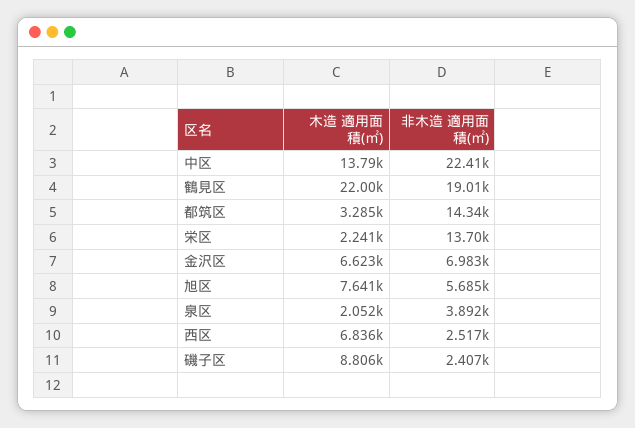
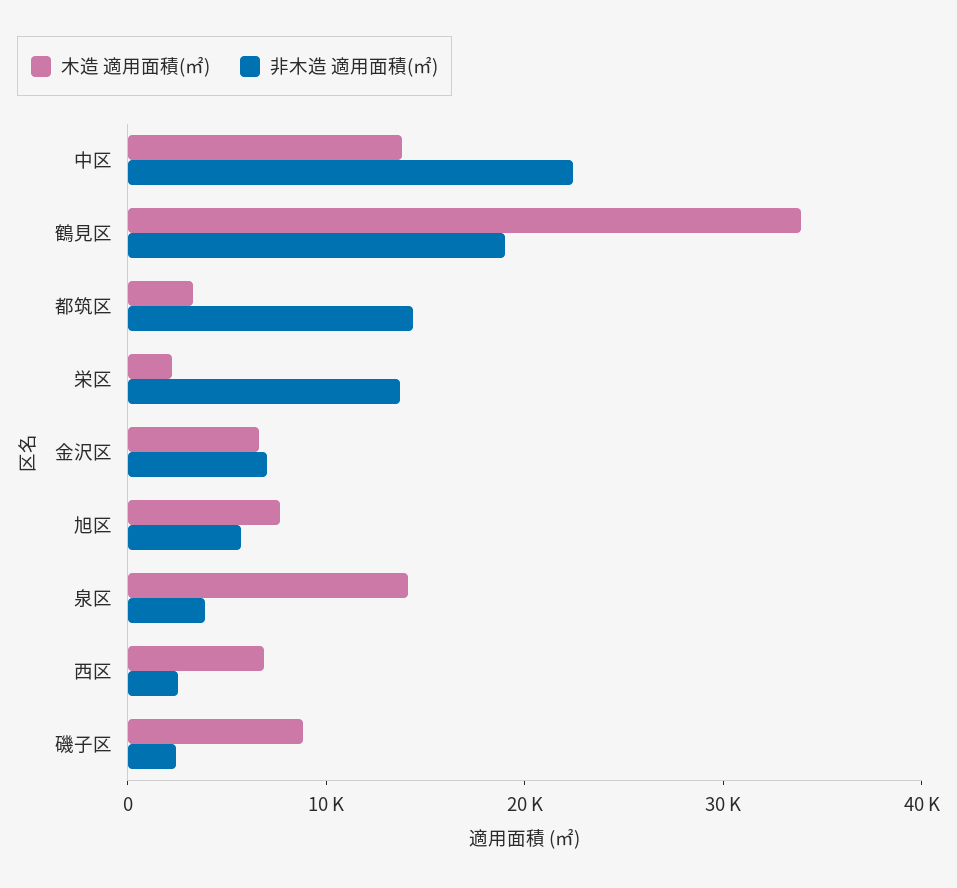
木造 適用面積(㎡), 鶴見区: 22000 -> 34000
木造 適用面積(㎡), 泉区: 2052 -> 14000

